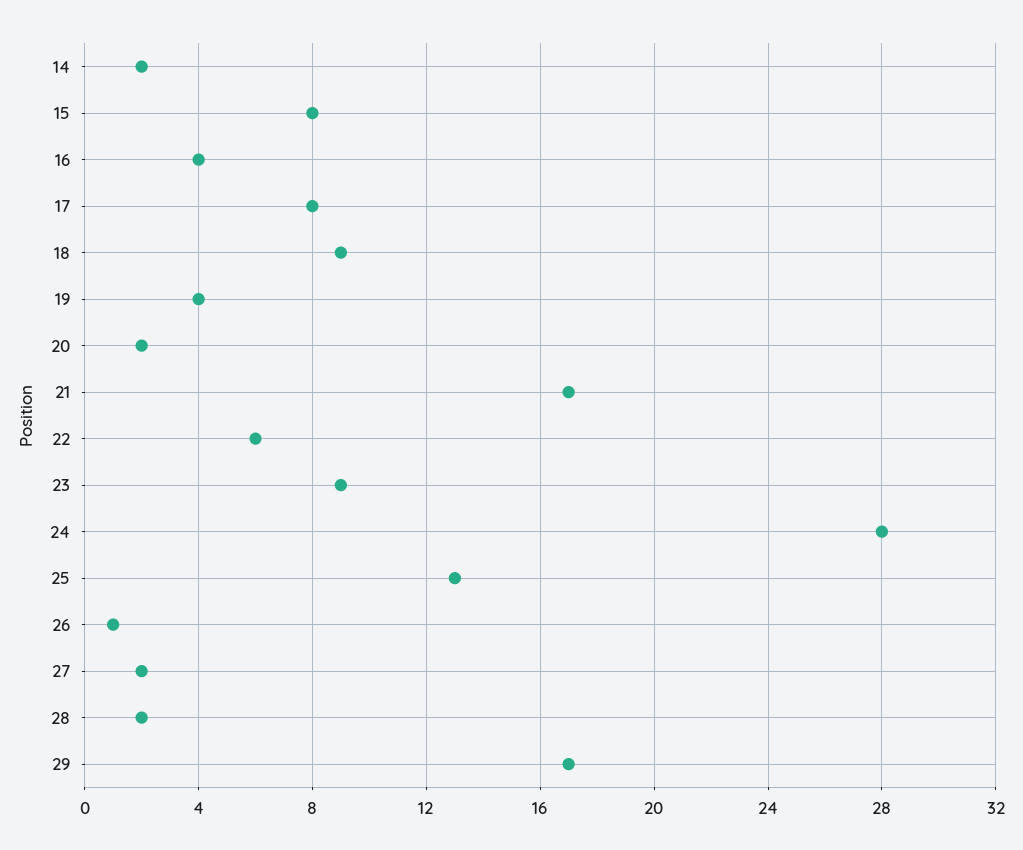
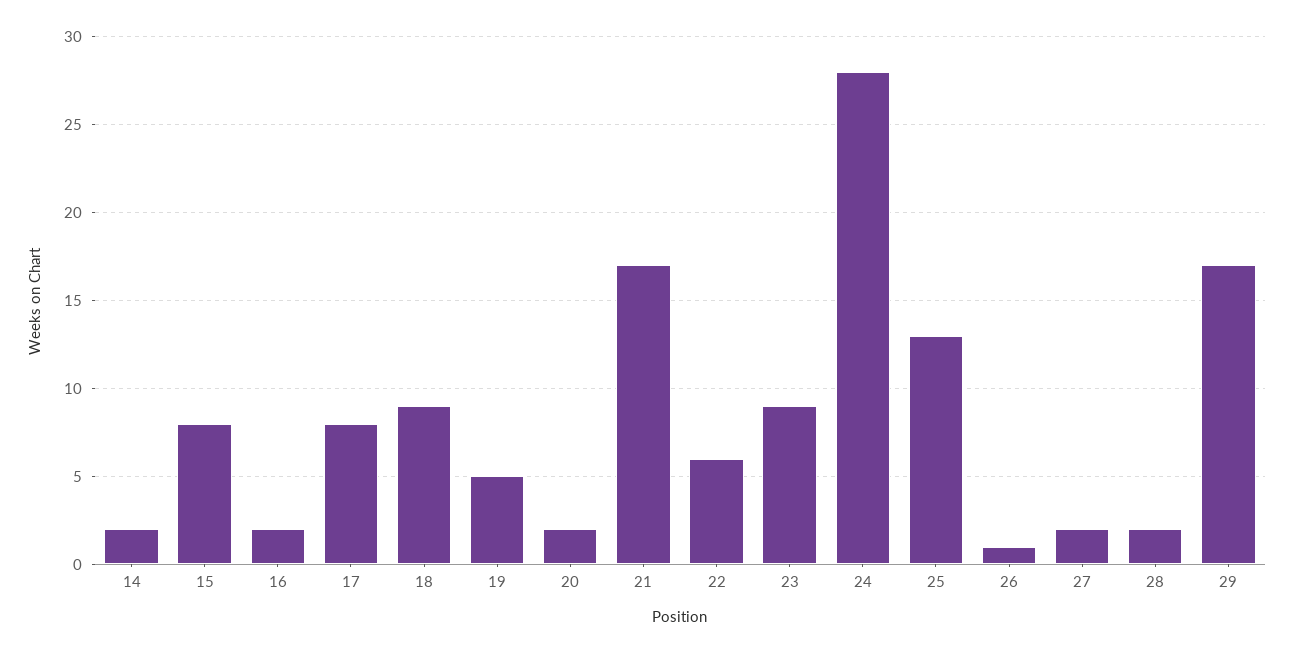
16: 4 -> 2
19: 4 -> 5

